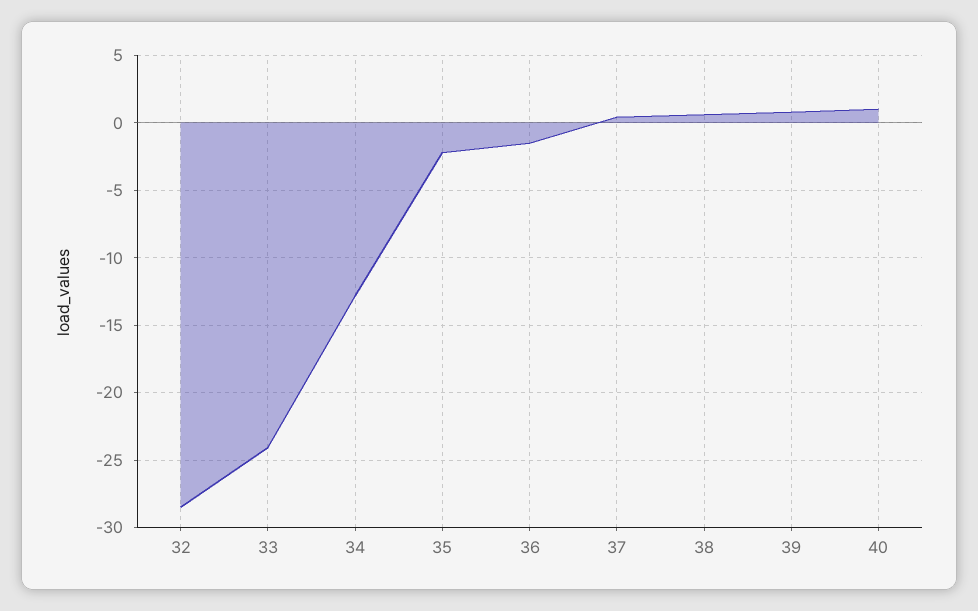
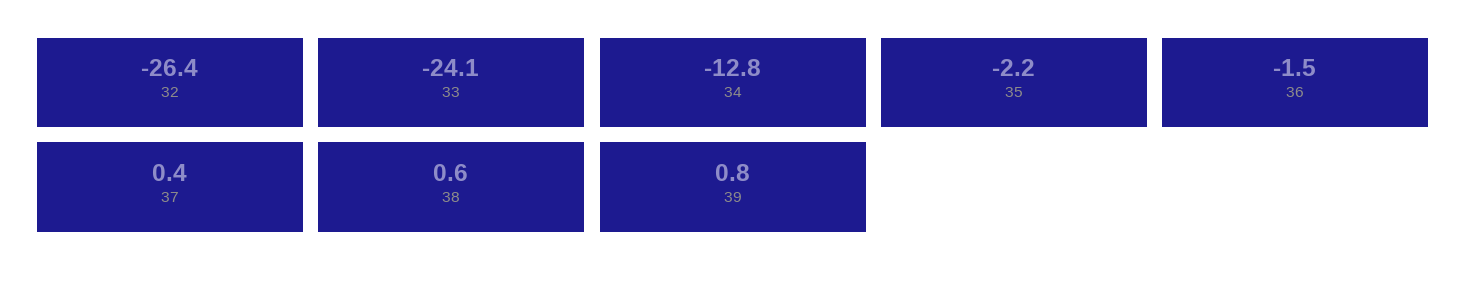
32: -28.5 -> -26.4
40: 1 -> none

